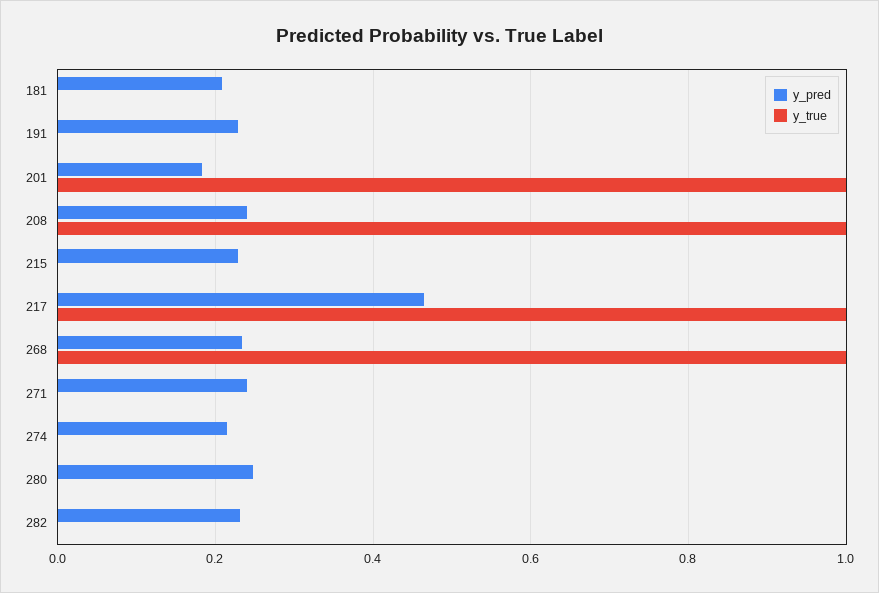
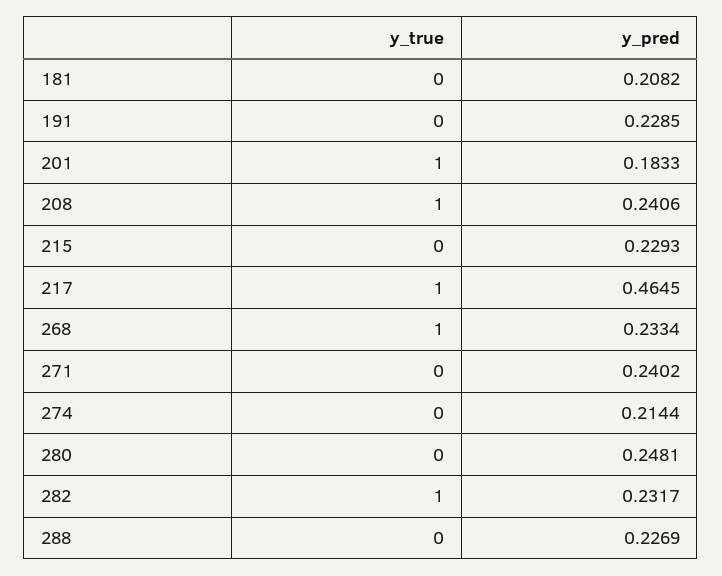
y_true, 282: 0 -> 1
y_true, 288: none -> 0
y_pred, 288: none -> 0.2269

